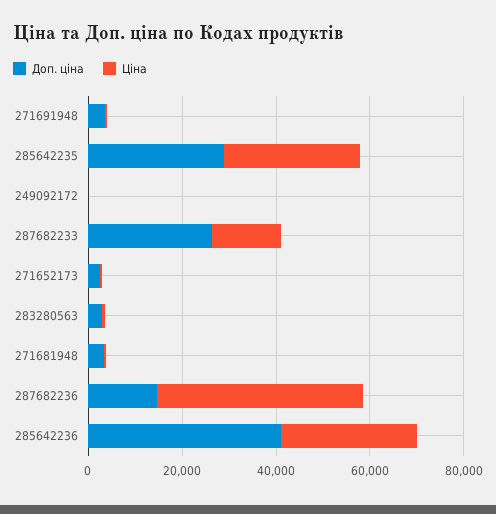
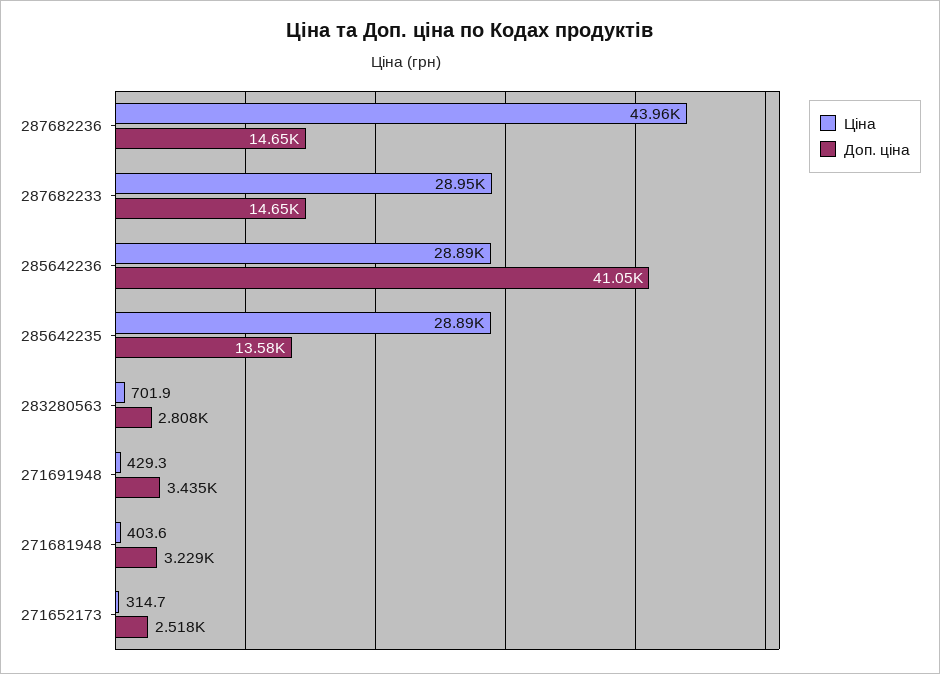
Доп. ціна, 285642235: 30000 -> 13580
Доп. ціна, 249092172: 0 -> none
Ціна, 249092172: 0 -> none
Доп. ціна, 287682233: 25000 -> 14650
Ціна, 287682233: 15000 -> 28950

